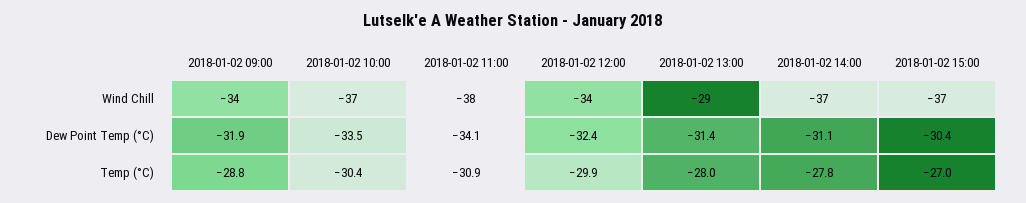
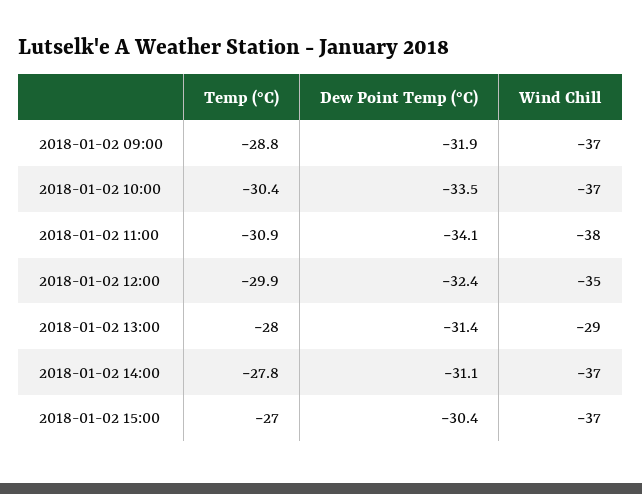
2018-01-02 09:00, Wind Chill: -34 -> -37
2018-01-02 12:00, Wind Chill: -34 -> -35

